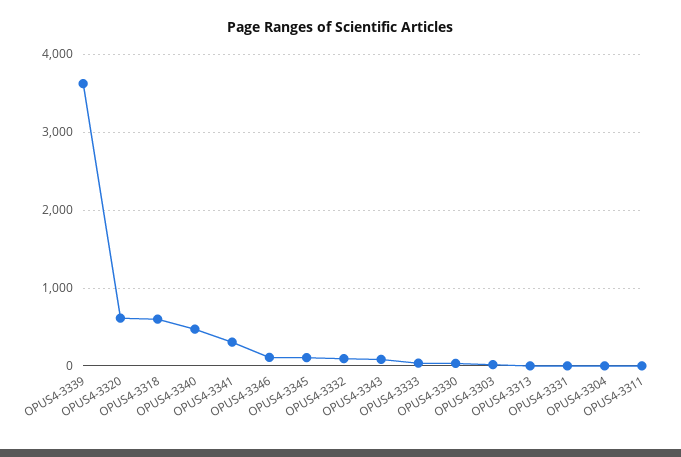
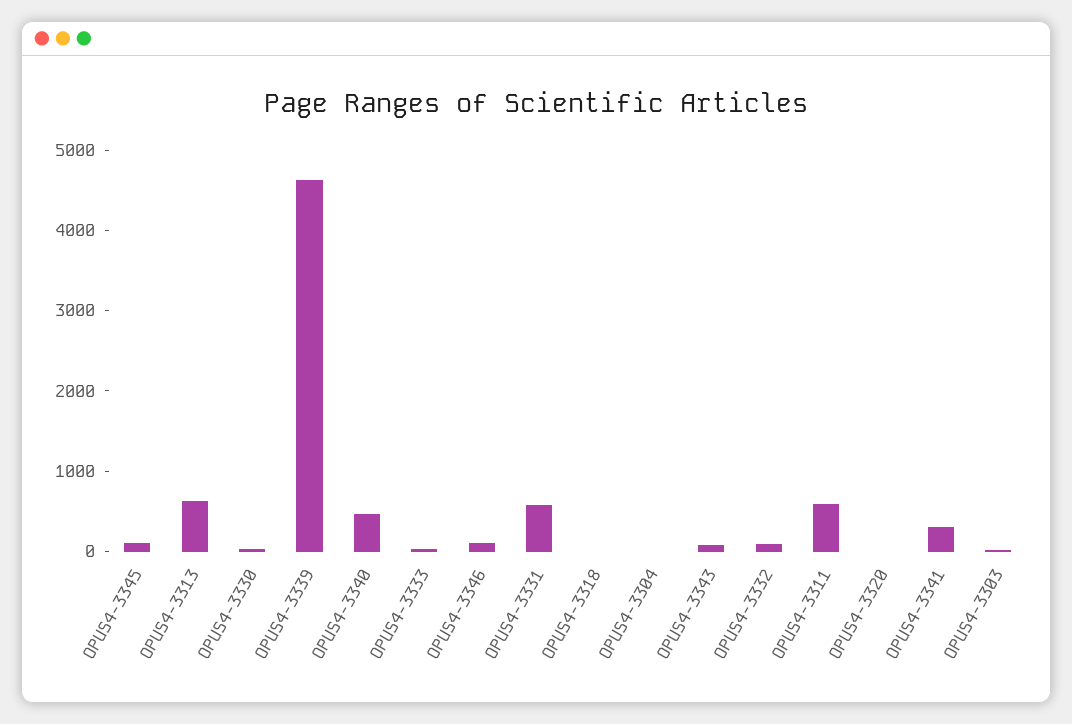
OPUS4-3339: 3600 -> 4600
OPUS4-3320: 600 -> 0
OPUS4-3318: 600 -> 0
OPUS4-3313: 0 -> 600
OPUS4-3331: 0 -> 600
OPUS4-3311: 0 -> 600

